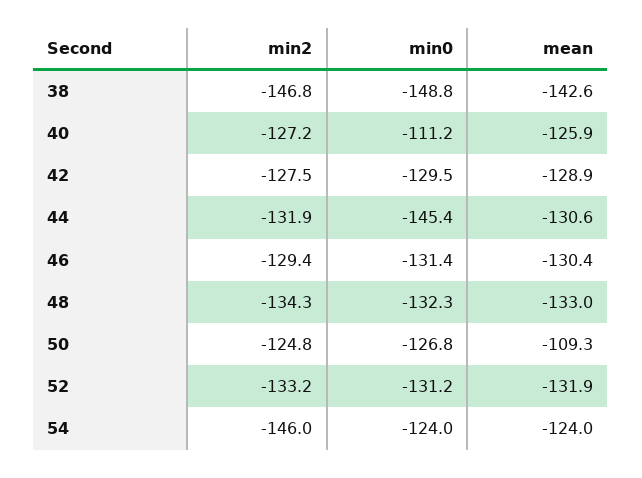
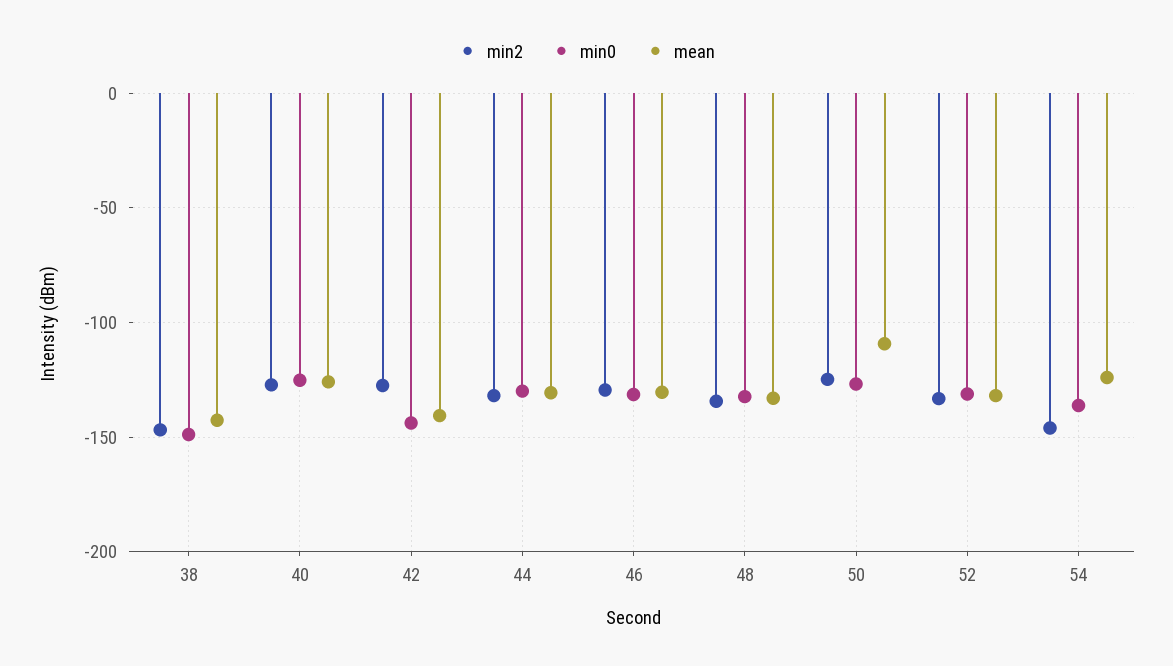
min0, 40: -111.2 -> -125
min0, 42: -129.5 -> -145
mean, 42: -128.9 -> -140
min0, 44: -145.4 -> -130
min0, 54: -124 -> -135

